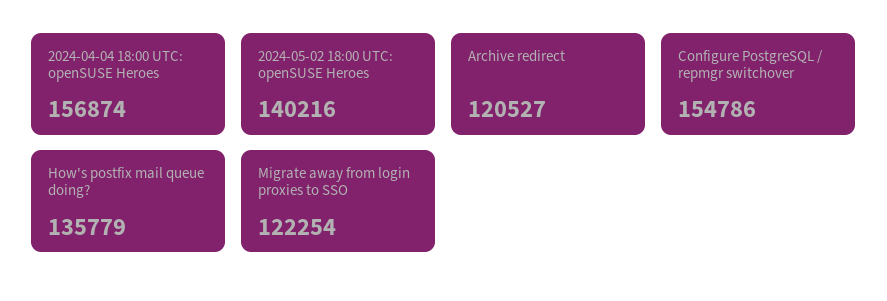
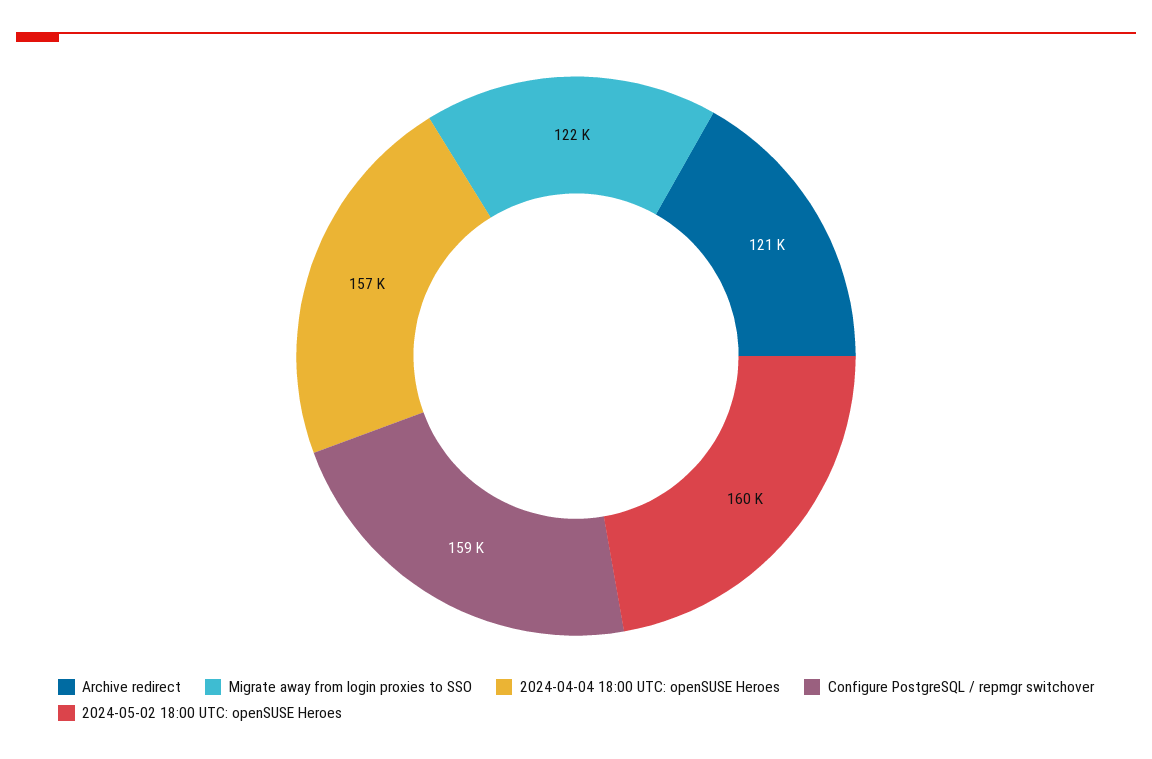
2024-05-02 18:00 UTC: openSUSE Heroes: 140216 -> 160000
Configure PostgreSQL / repmgr switchover: 154786 -> 159000
How's postfix mail queue doing?: 135779 -> none

